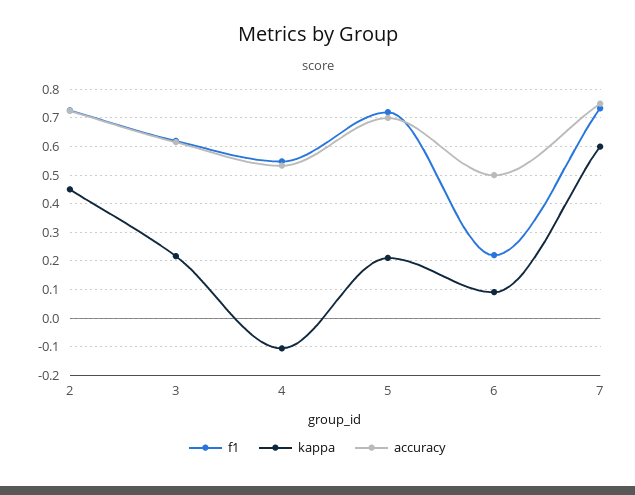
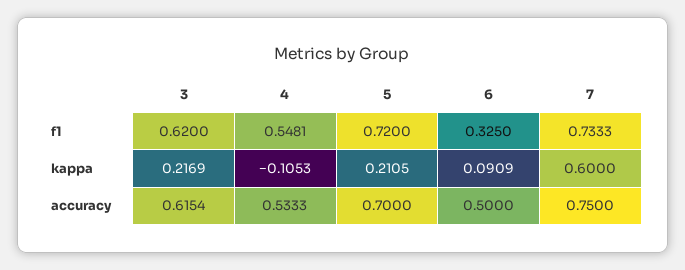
f1, 2: 0.725 -> none
kappa, 2: 0.45 -> none
accuracy, 2: 0.725 -> none
f1, 6: 0.225 -> 0.325

